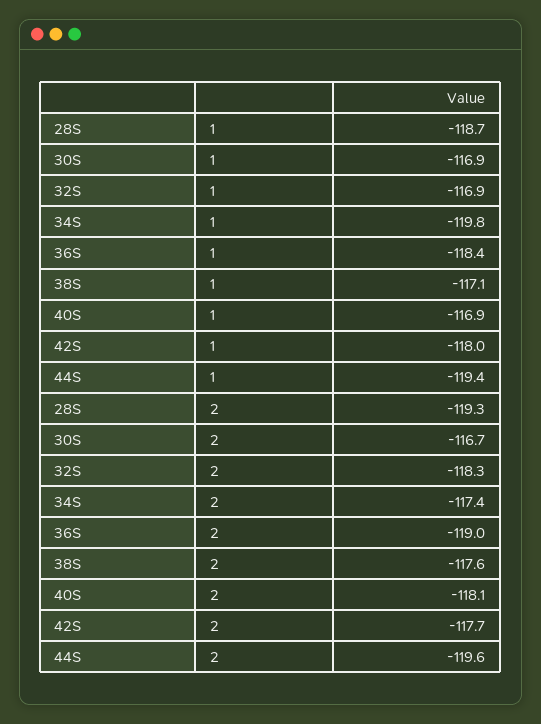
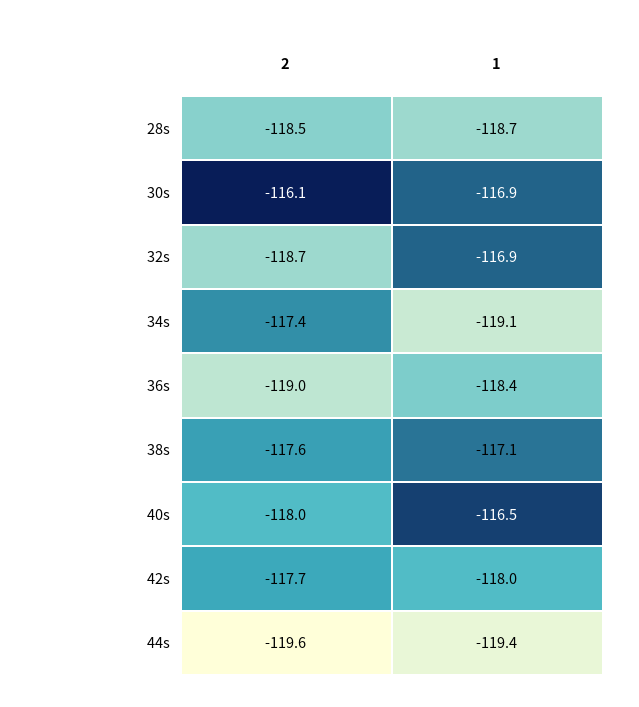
34S, 1: -119.8 -> -119.1
40S, 1: -116.9 -> -116.5
28S, 2: -119.3 -> -118.5
30S, 2: -116.7 -> -116.1
32S, 2: -118.3 -> -118.7
40S, 2: -118.1 -> -118

